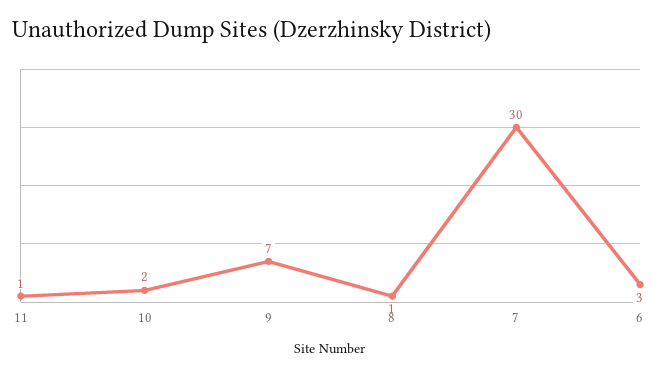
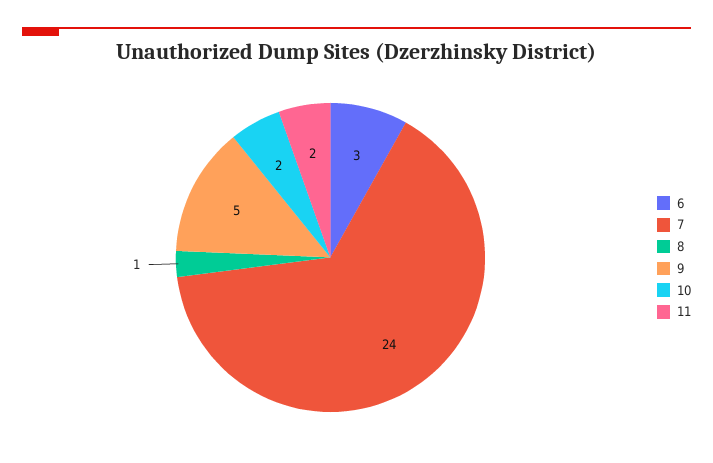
11: 1 -> 2
9: 7 -> 5
7: 30 -> 24

